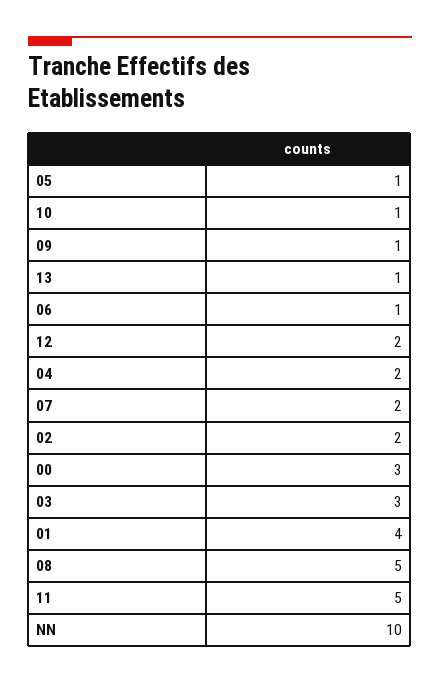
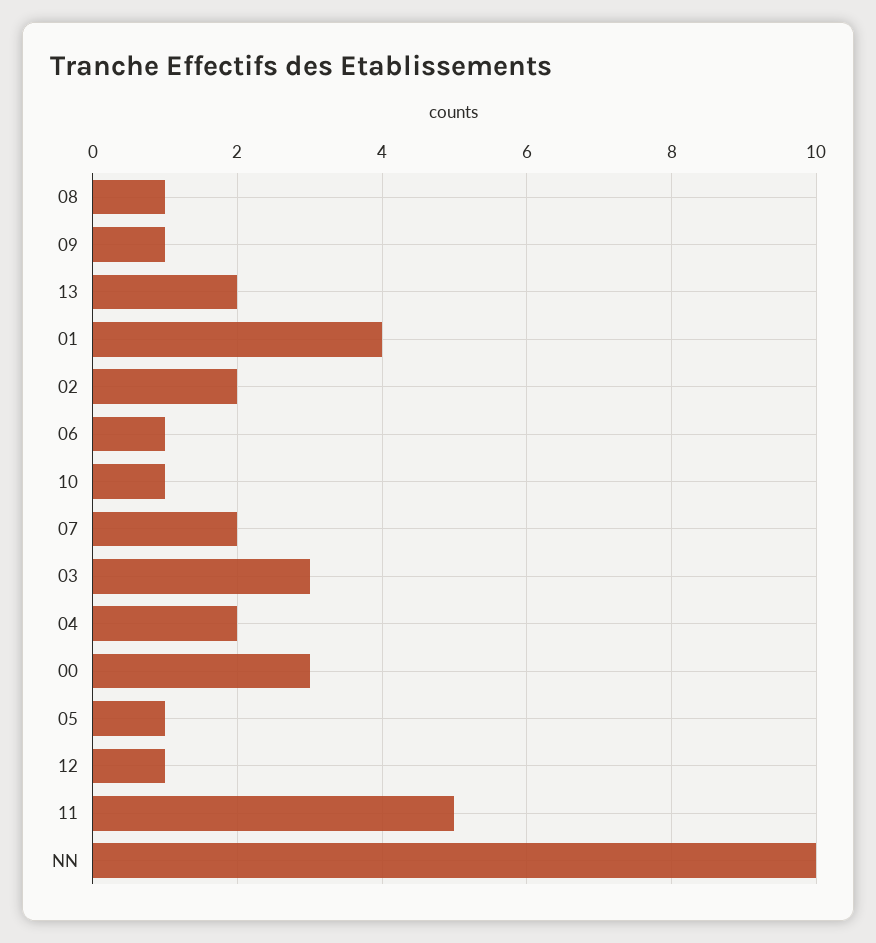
13: 1 -> 2
12: 2 -> 1
08: 5 -> 1

